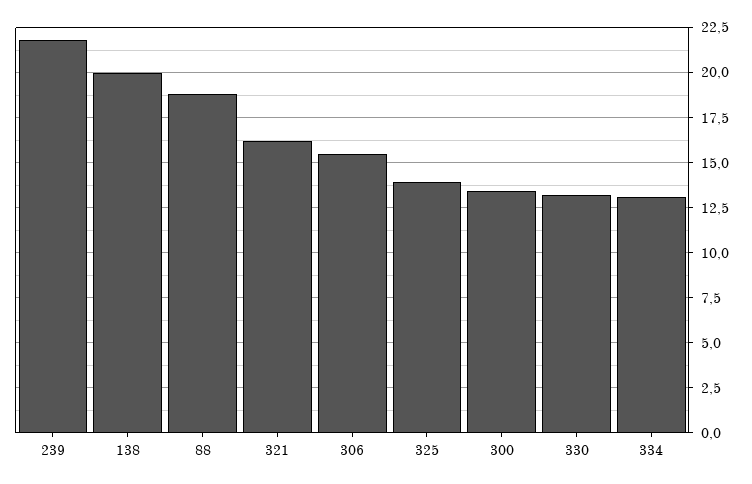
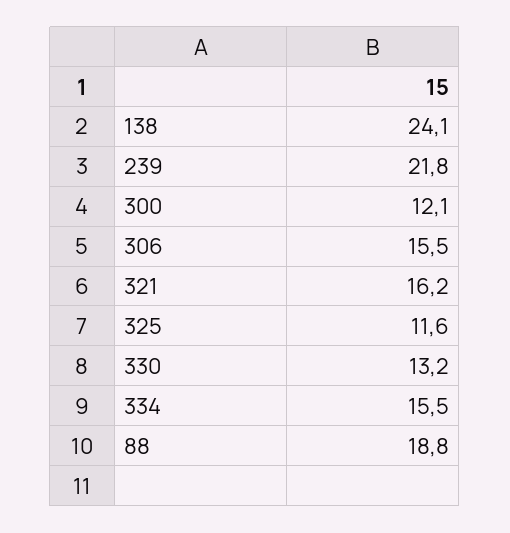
138: 20 -> 24.1
325: 14 -> 11.6
300: 13.5 -> 12.1
334: 13 -> 15.5

